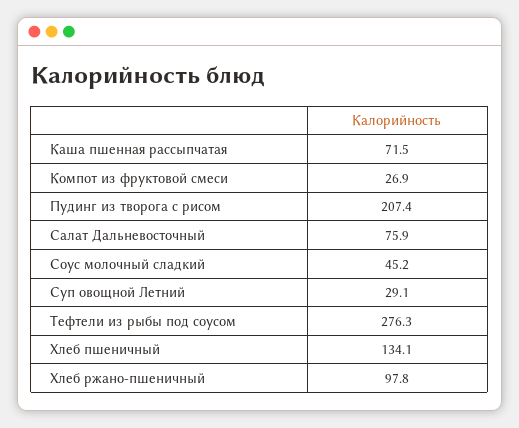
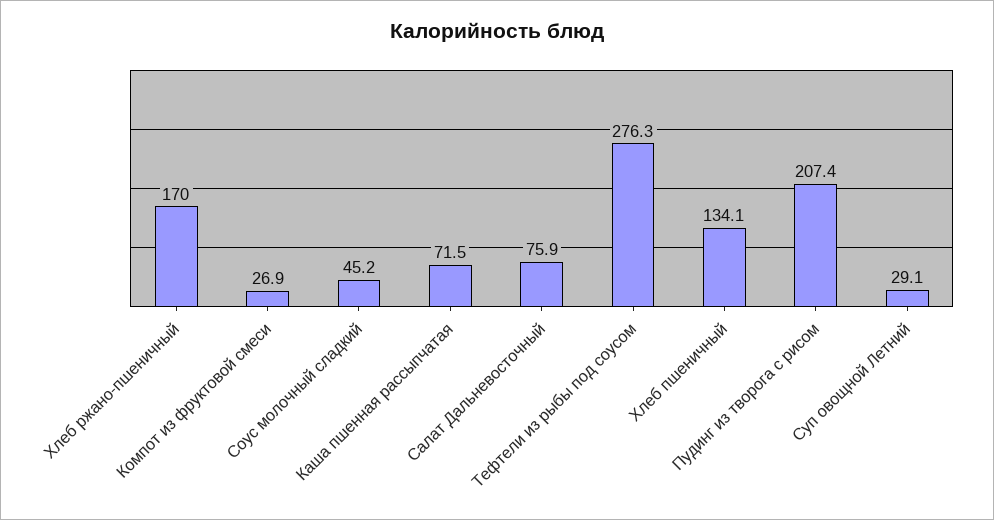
Хлеб ржано-пшеничный: 97.8 -> 170

